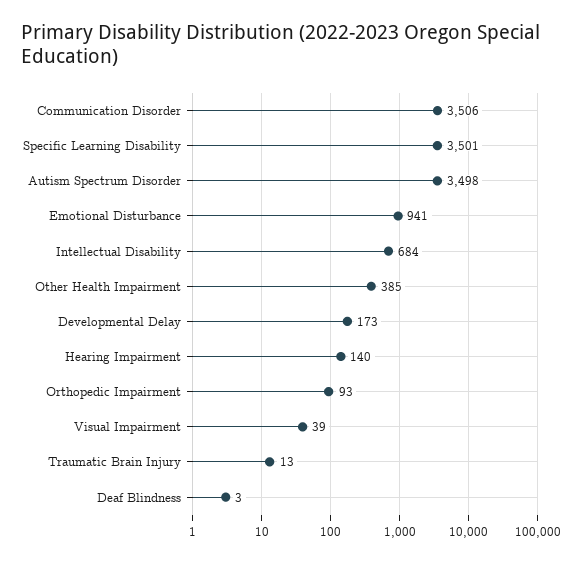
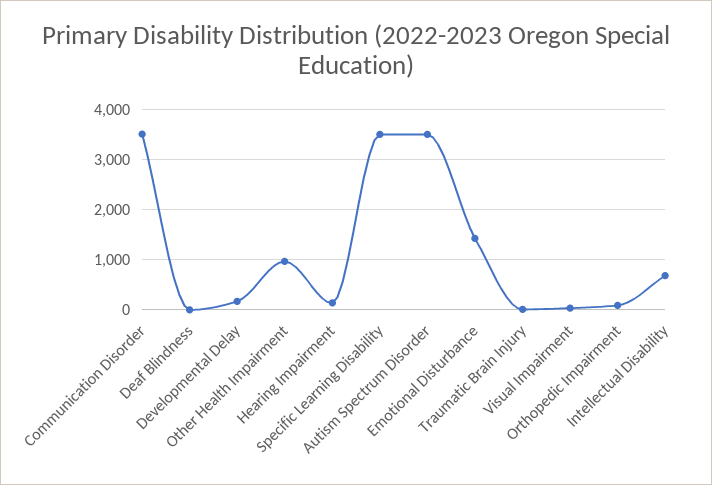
Emotional Disturbance: 941 -> 1400
Other Health Impairment: 385 -> 1000

